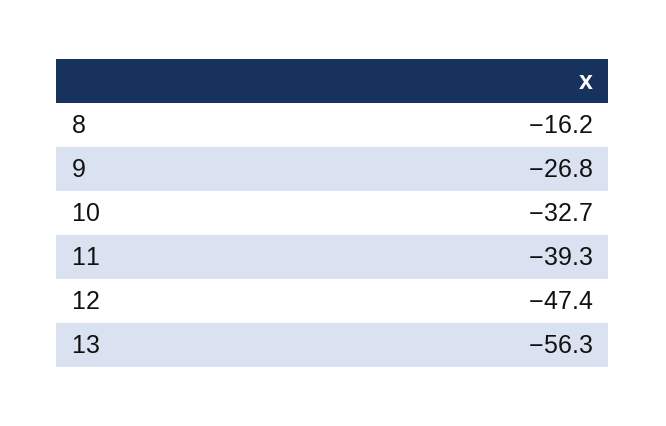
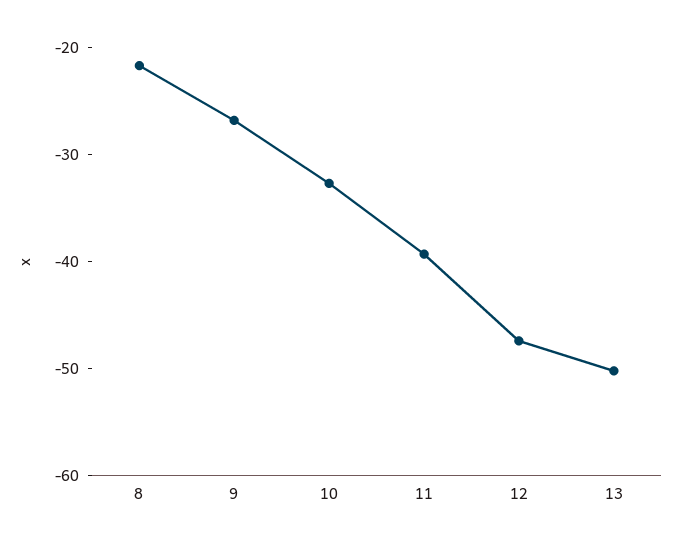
8: -16.2 -> -22
13: -56.3 -> -50

